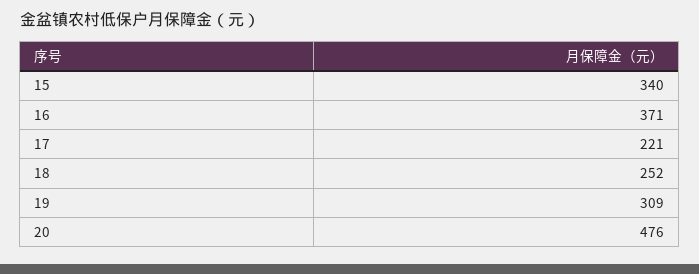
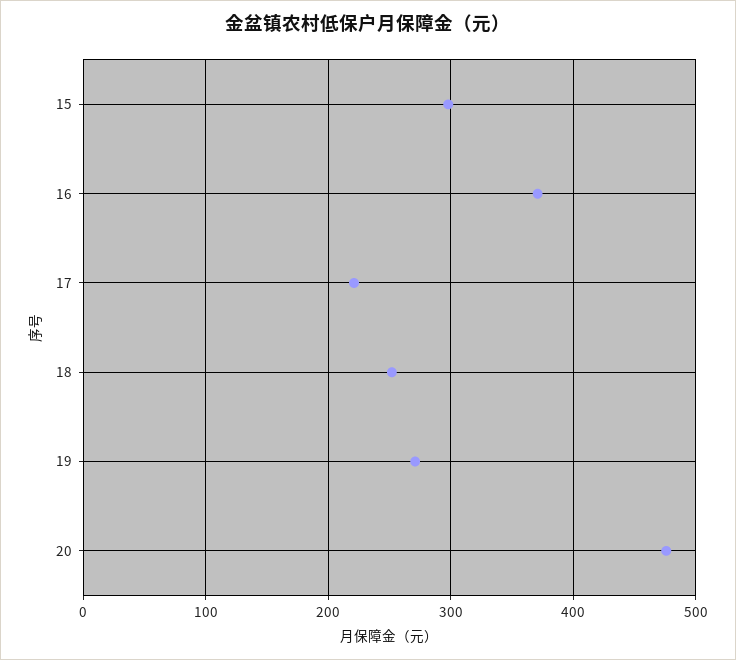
15: 340 -> 300
19: 309 -> 270

